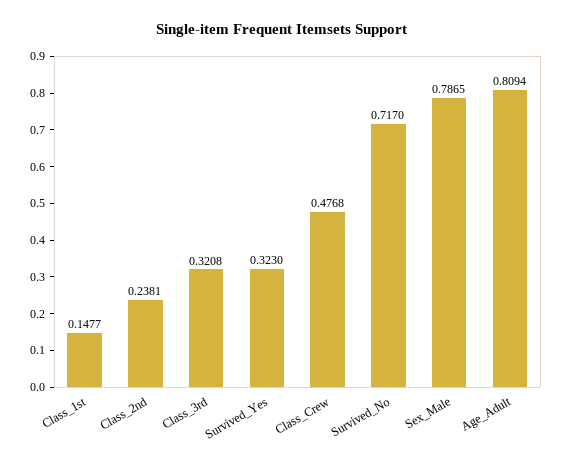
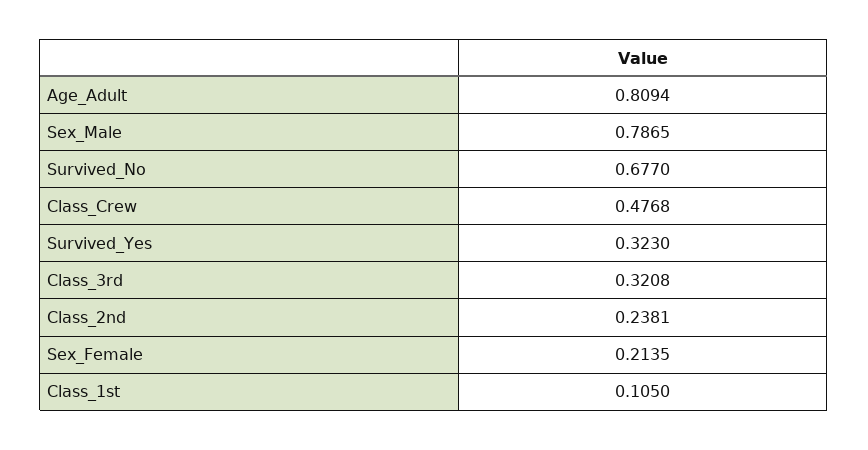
Class_1st: 0.1477 -> 0.105
Survived_No: 0.717 -> 0.677
Sex_Female: none -> 0.2135

